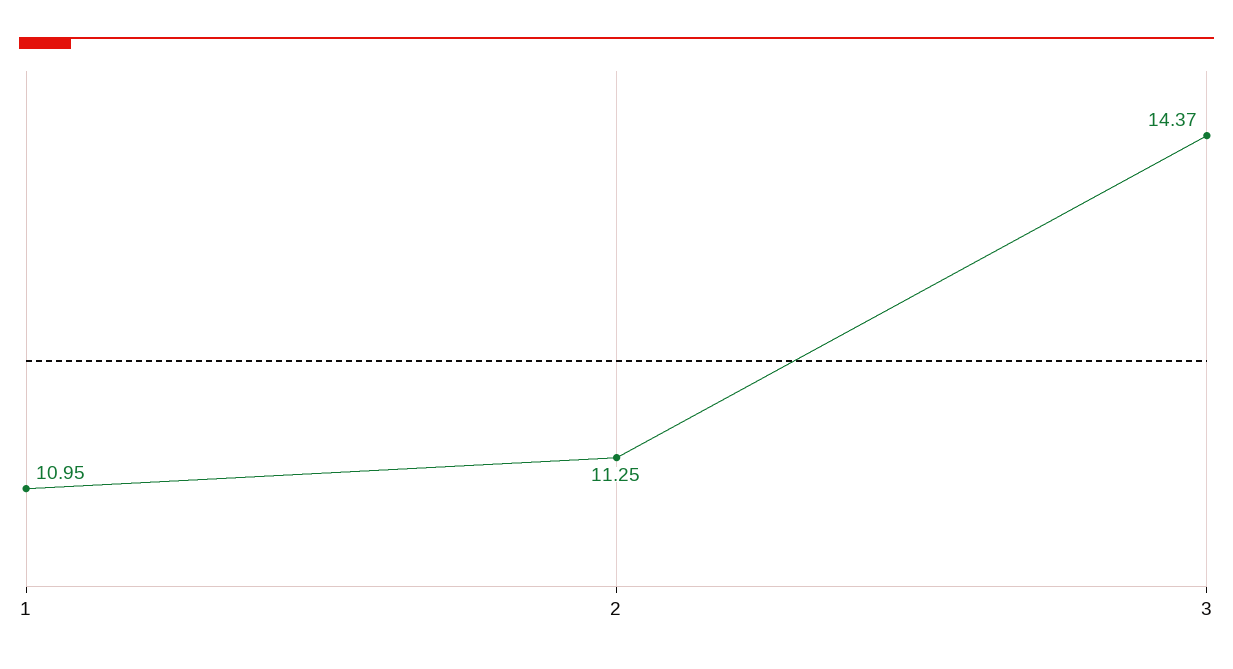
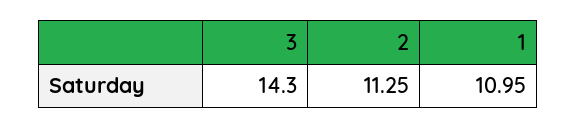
3: 14.37 -> 14.3

